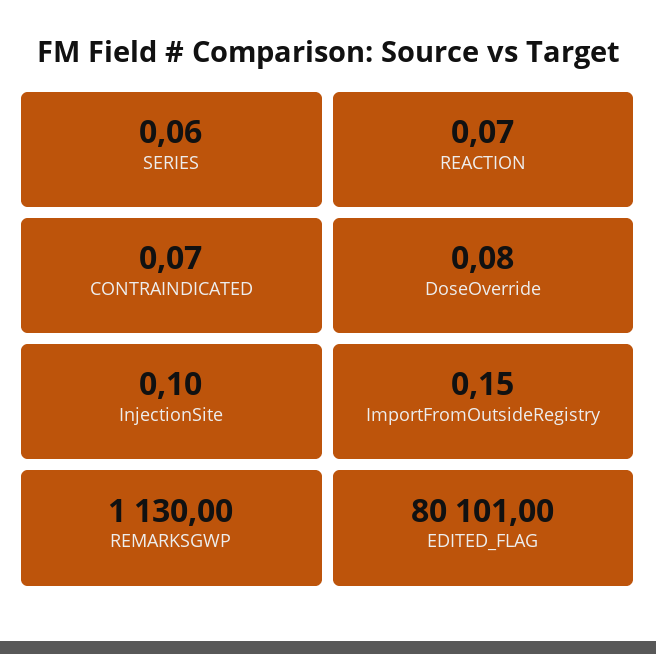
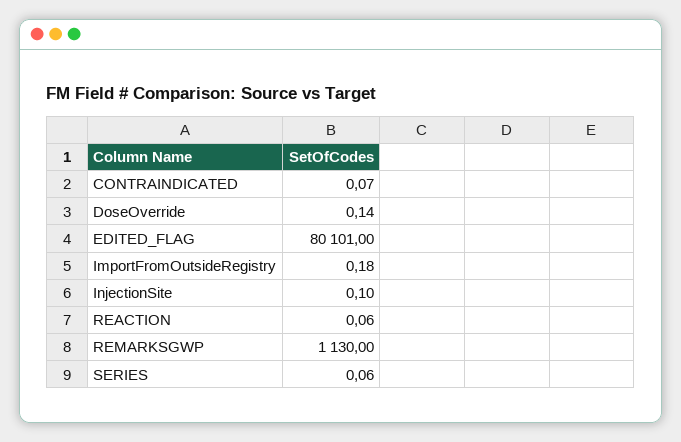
REACTION: 0.07 -> 0.06
DoseOverride: 0.08 -> 0.14
ImportFromOutsideRegistry: 0.15 -> 0.18

